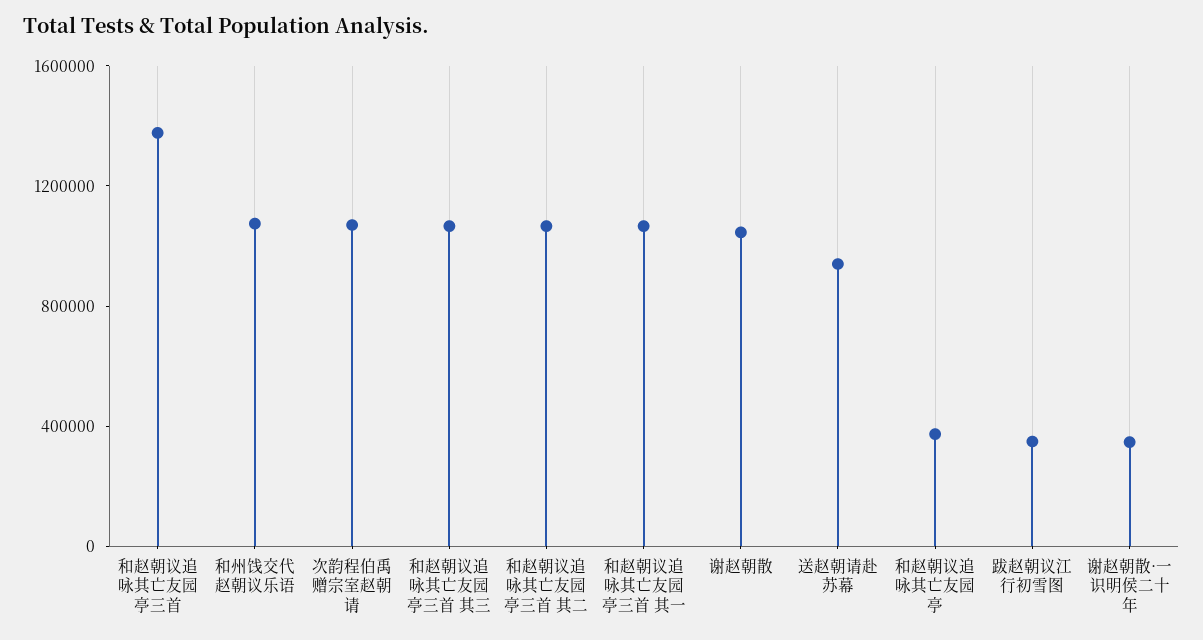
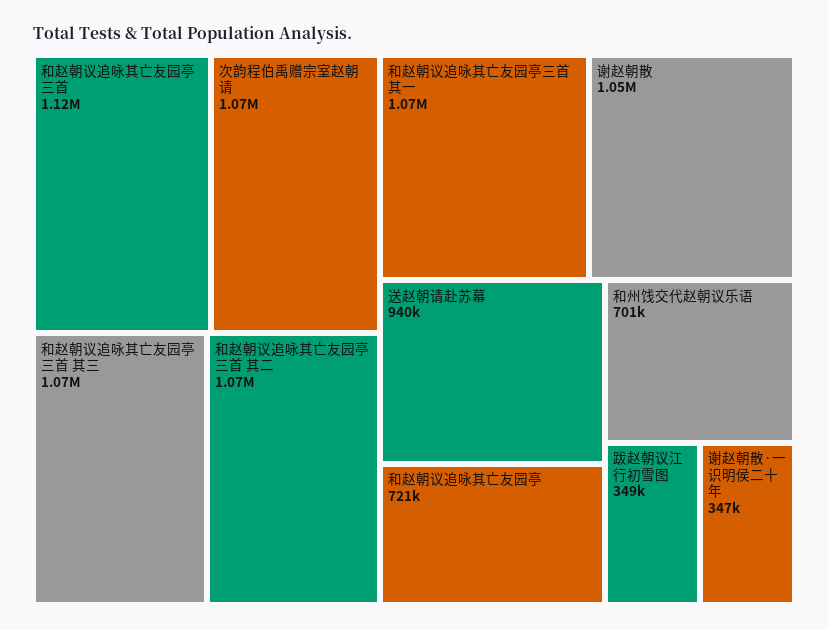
和赵朝议追咏其亡友园亭三首: 1400000 -> 1120000
和州饯交代赵朝议乐语: 1100000 -> 701000
和赵朝议追咏其亡友园亭: 400000 -> 721000

